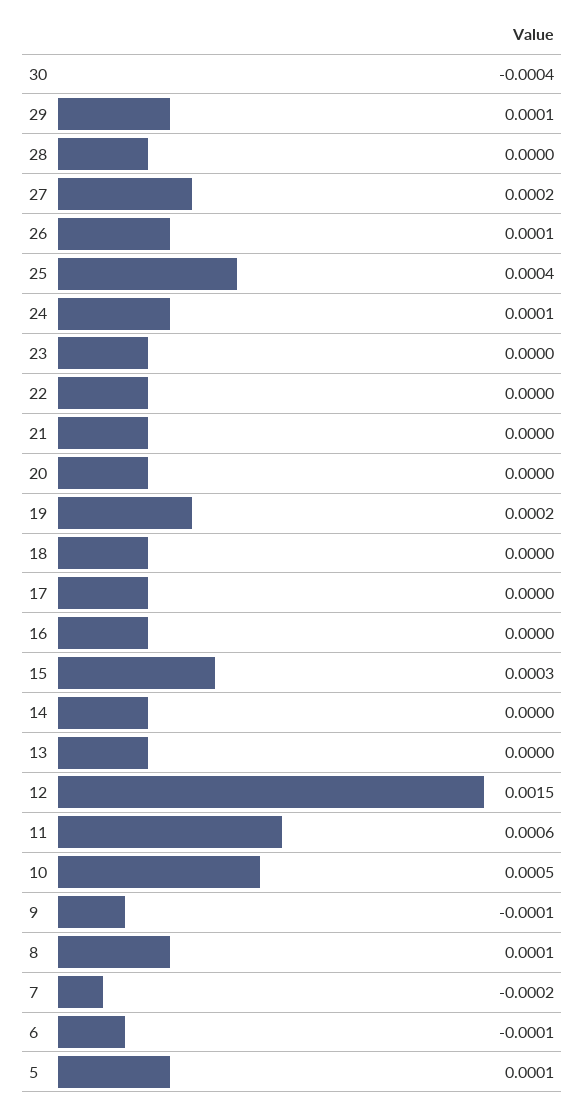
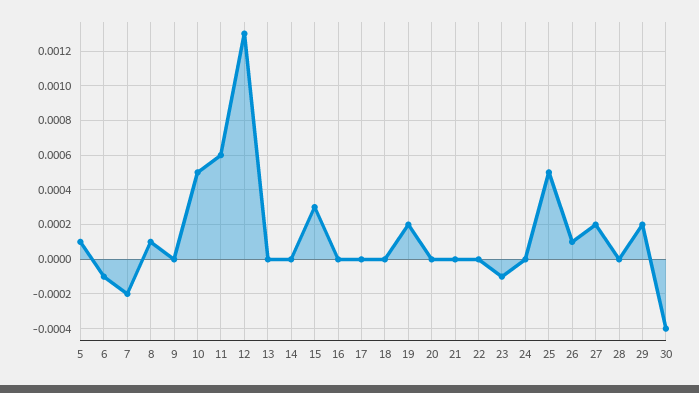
29: 0.0001 -> 0.0002
25: 0.0004 -> 0.0005
24: 0.0001 -> 0
23: 0 -> -0.0001
12: 0.0015 -> 0.0013
9: -0.0001 -> 0

